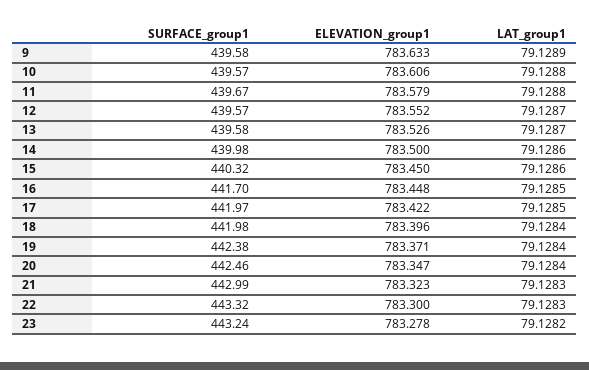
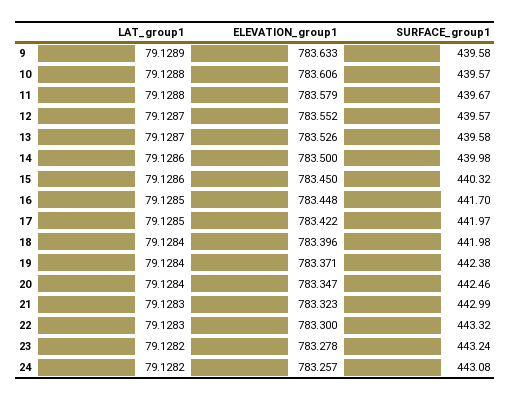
LAT_group1, 24: none -> 79.1282
ELEVATION_group1, 24: none -> 783.257
SURFACE_group1, 24: none -> 443.08

